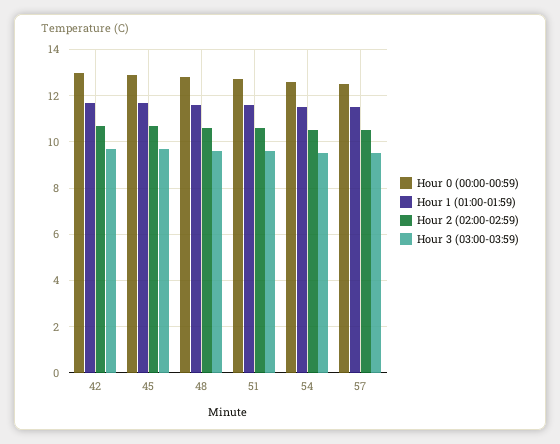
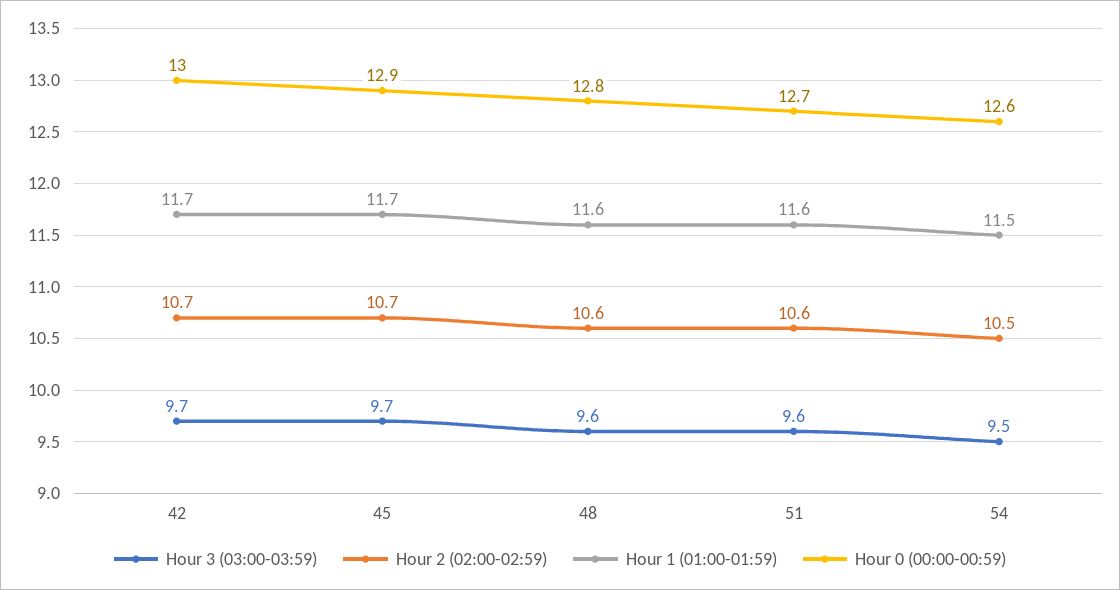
Hour 0 (00:00-00:59), 57: 12.5 -> none
Hour 1 (01:00-01:59), 57: 11.5 -> none
Hour 2 (02:00-02:59), 57: 10.5 -> none
Hour 3 (03:00-03:59), 57: 9.5 -> none

